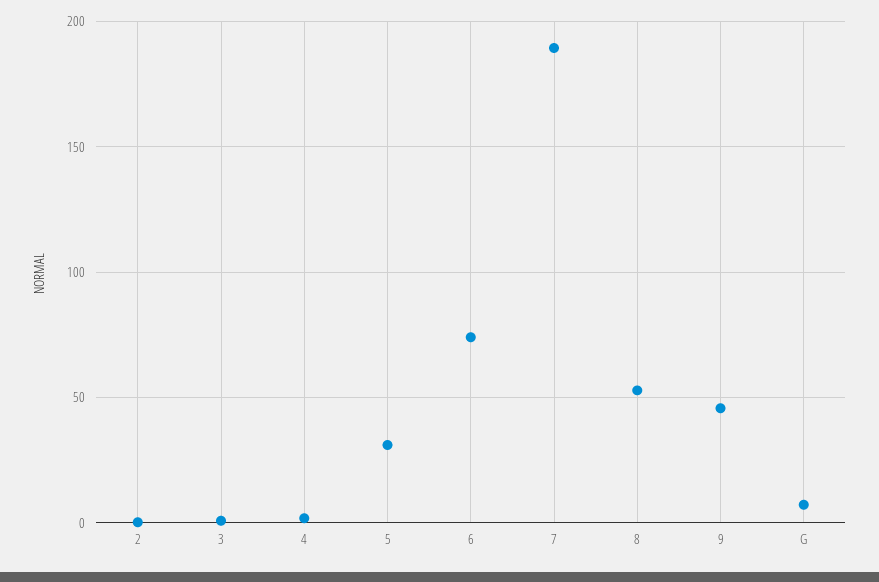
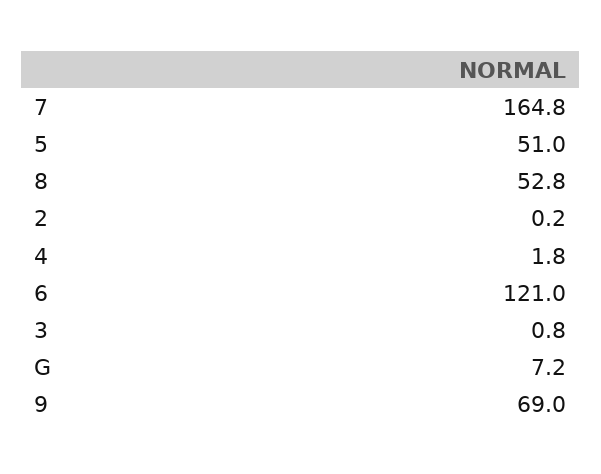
5: 30 -> 51
6: 75 -> 121
7: 190 -> 164.8
9: 45 -> 69

